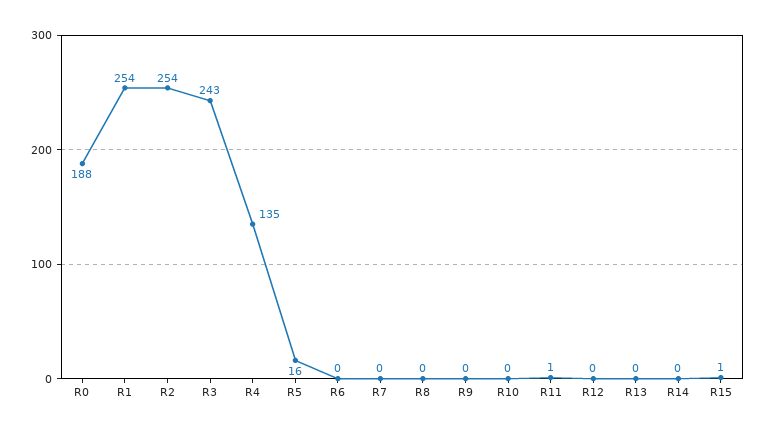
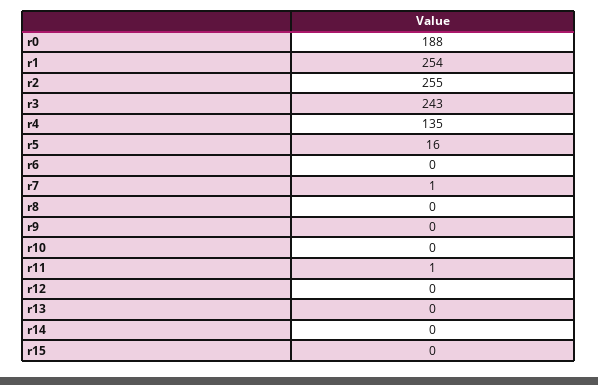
R2: 254 -> 255
R7: 0 -> 1
R15: 1 -> 0

